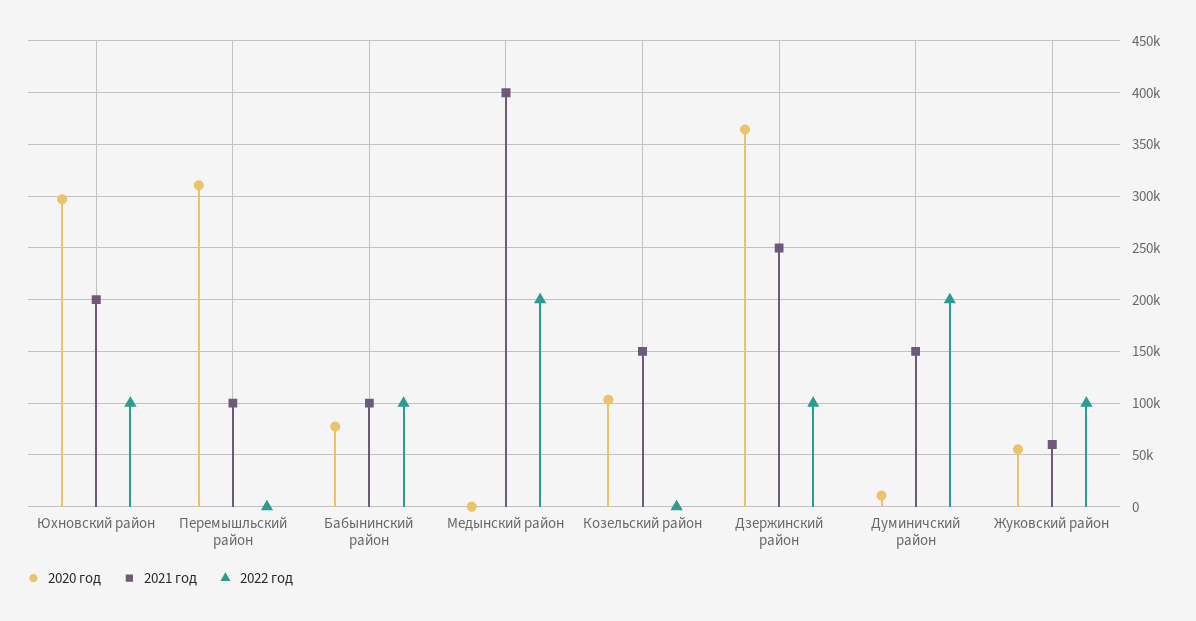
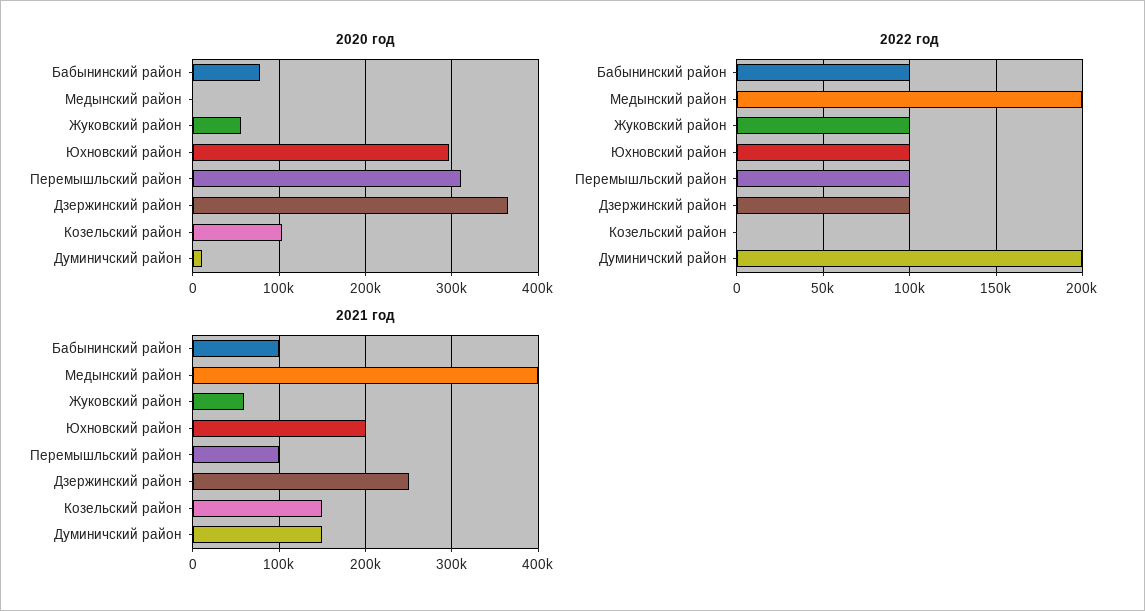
2022 год, Перемышльский район: 0 -> 100000

